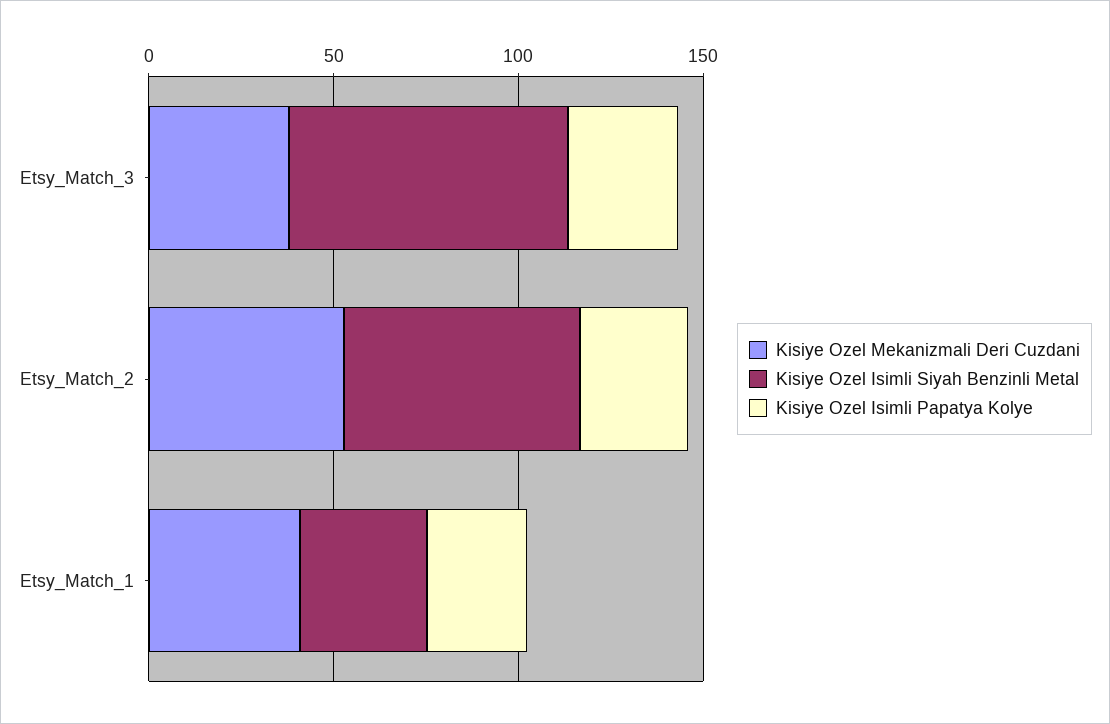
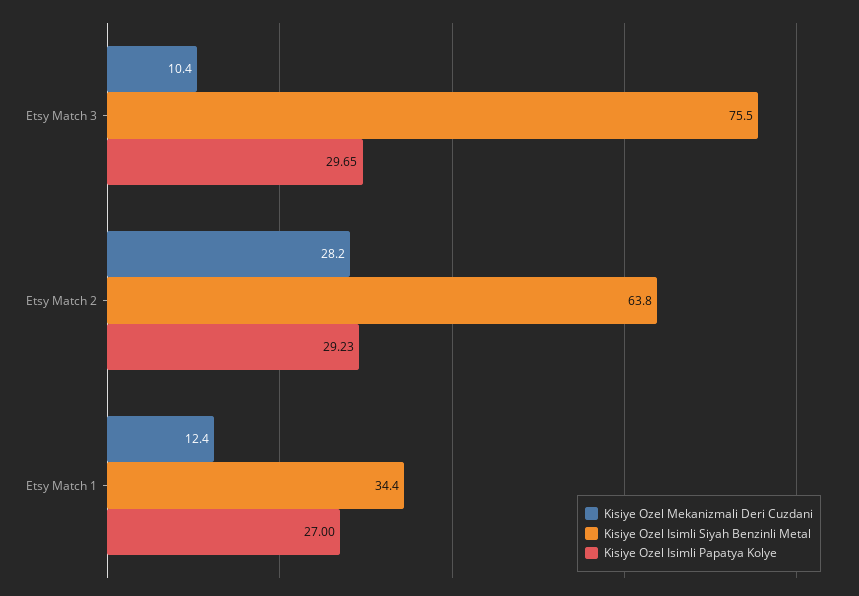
Kisiye Ozel Mekanizmali Deri Cuzdani, Etsy_Match_3: 40 -> 10.4
Kisiye Ozel Mekanizmali Deri Cuzdani, Etsy_Match_2: 50 -> 28.2
Kisiye Ozel Mekanizmali Deri Cuzdani, Etsy_Match_1: 40 -> 12.4

